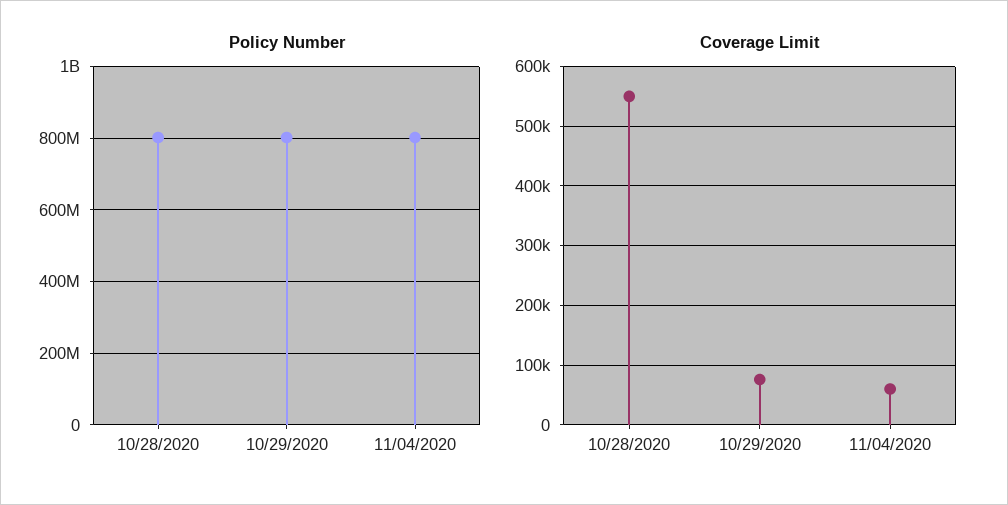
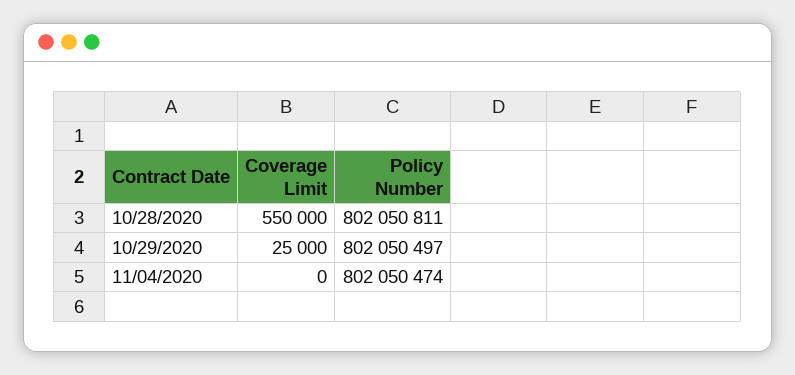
Coverage Limit, 10/29/2020: 80000 -> 25000
Coverage Limit, 11/04/2020: 60000 -> 0

